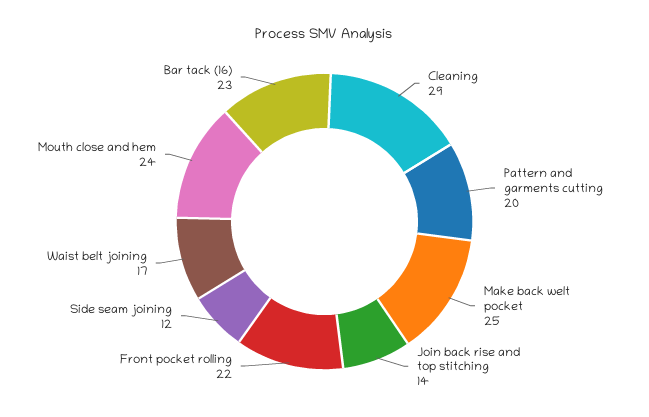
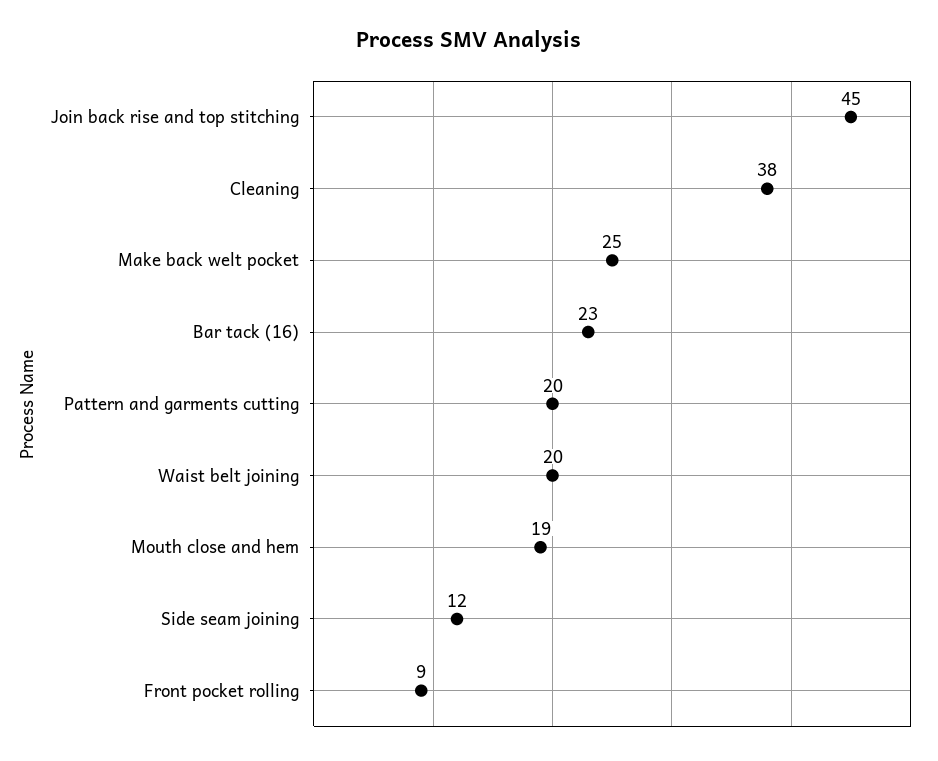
Cleaning: 29 -> 38
Join back rise and top stitching: 14 -> 45
Front pocket rolling: 22 -> 9
Waist belt joining: 17 -> 20
Mouth close and hem: 24 -> 19

